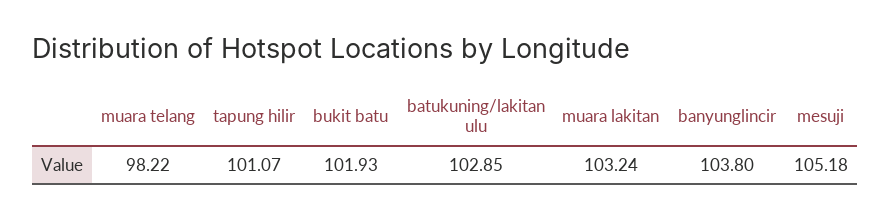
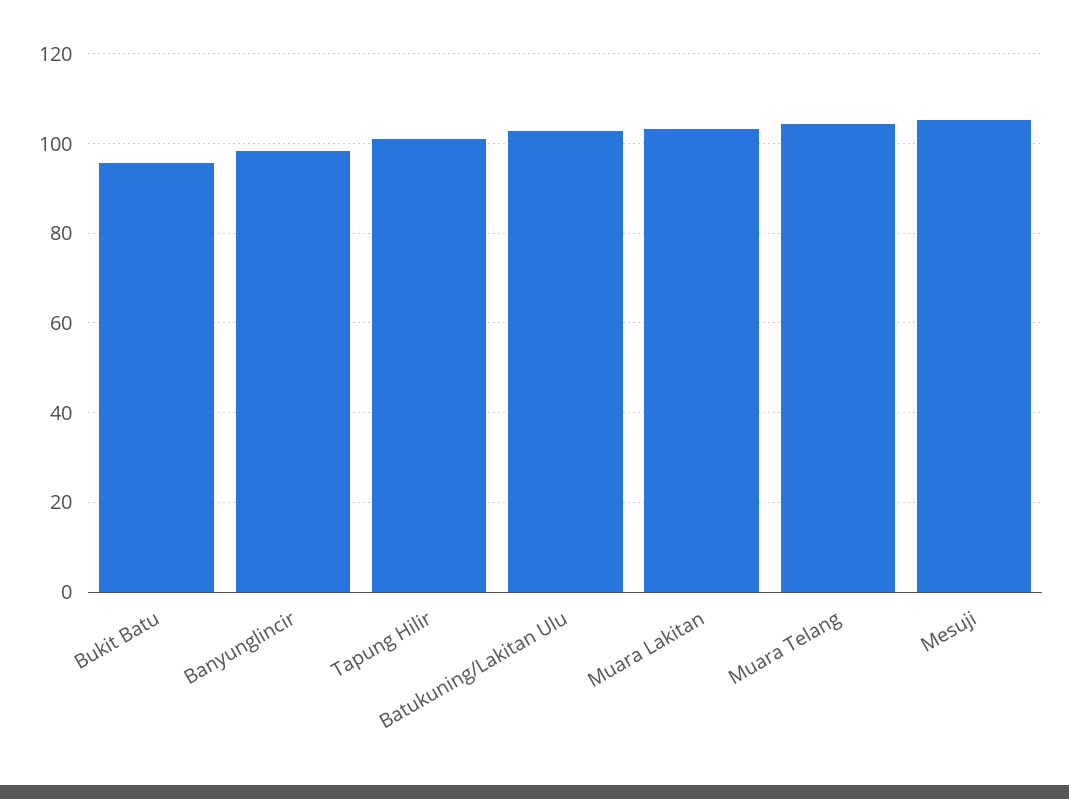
muara telang: 98.22 -> 104
bukit batu: 101.93 -> 96
banyunglincir: 103.8 -> 98

